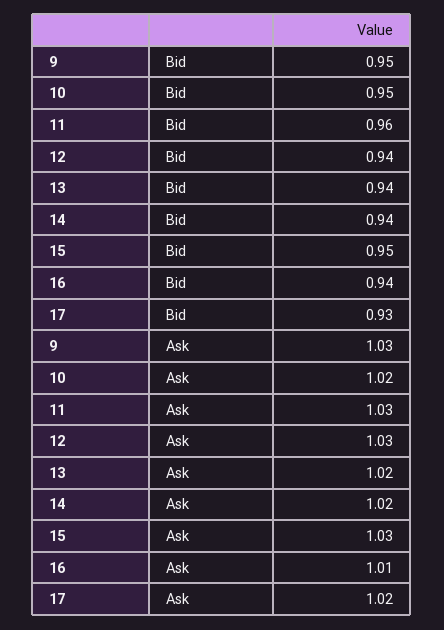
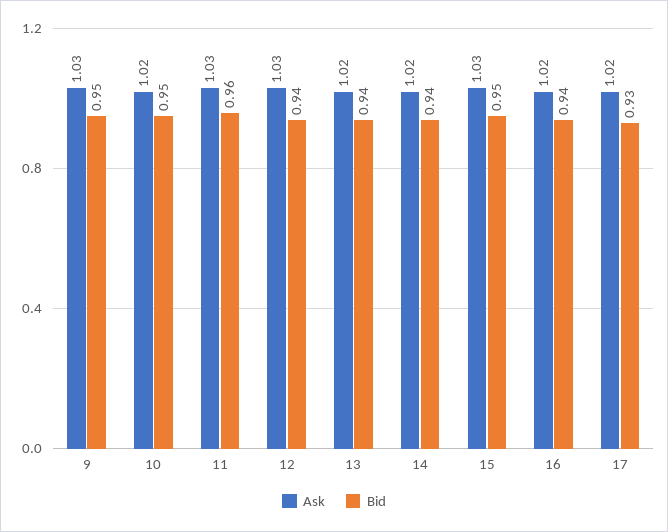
Ask, 16: 1.01 -> 1.02

